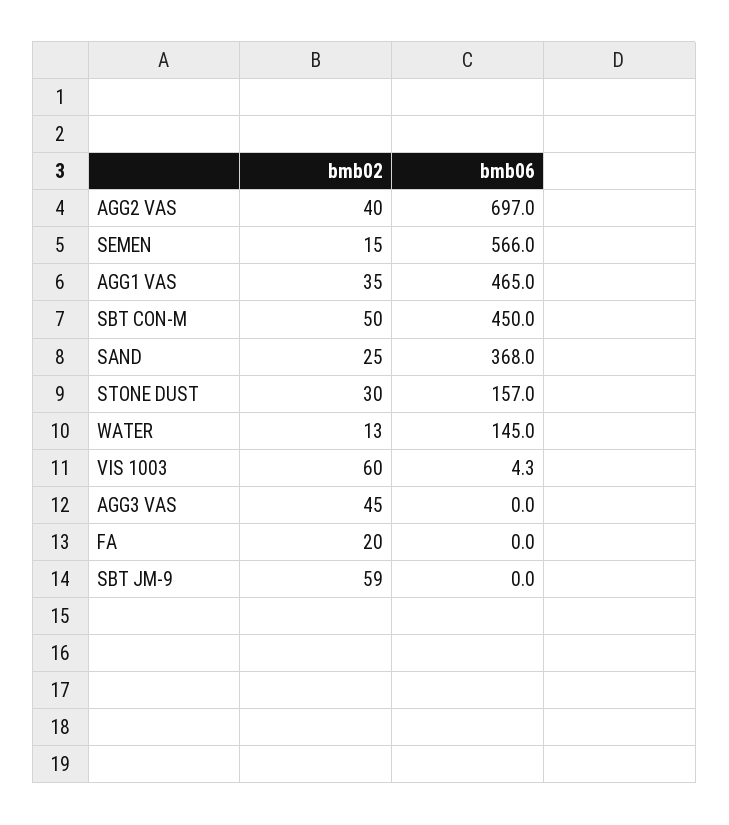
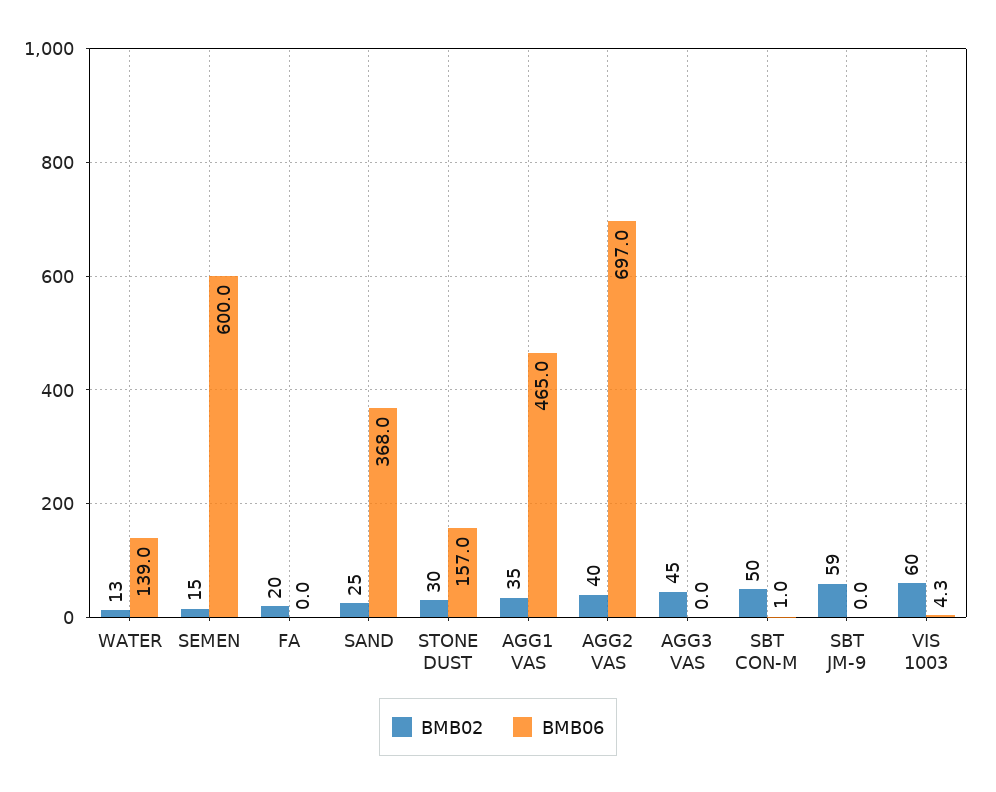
bmb06, SEMEN: 566 -> 600
bmb06, SBT CON-M: 450 -> 1
bmb06, WATER: 145 -> 139

